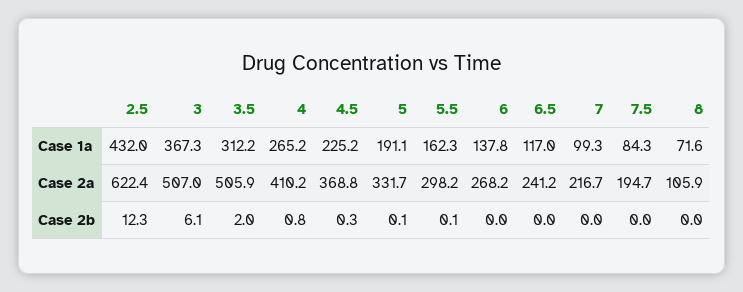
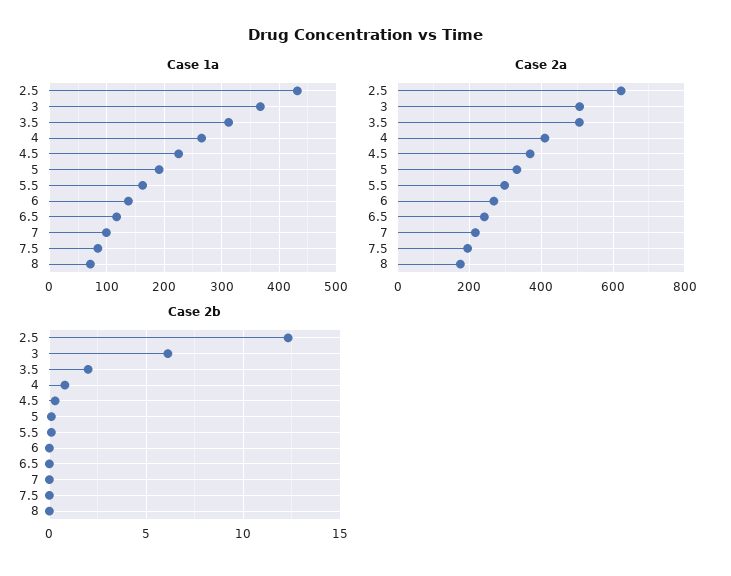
Case 2a, 8: 105.9 -> 180

